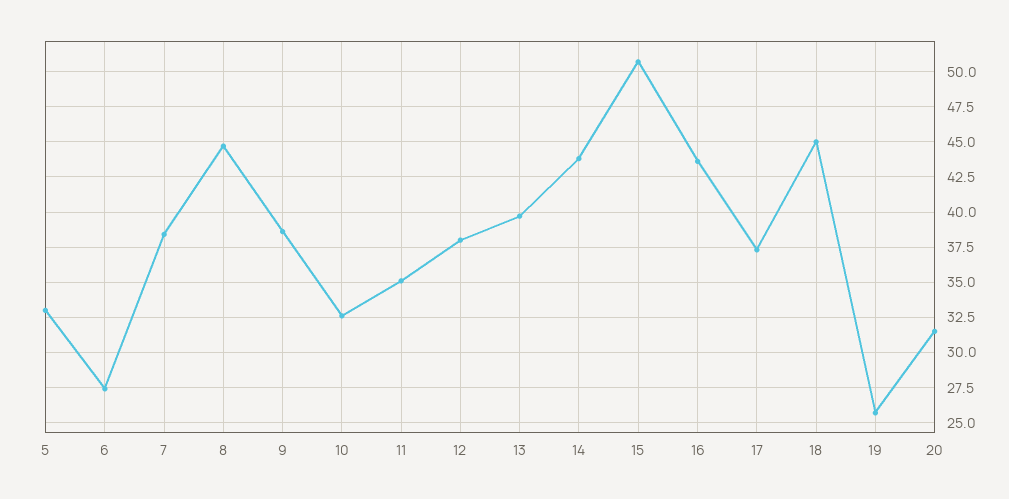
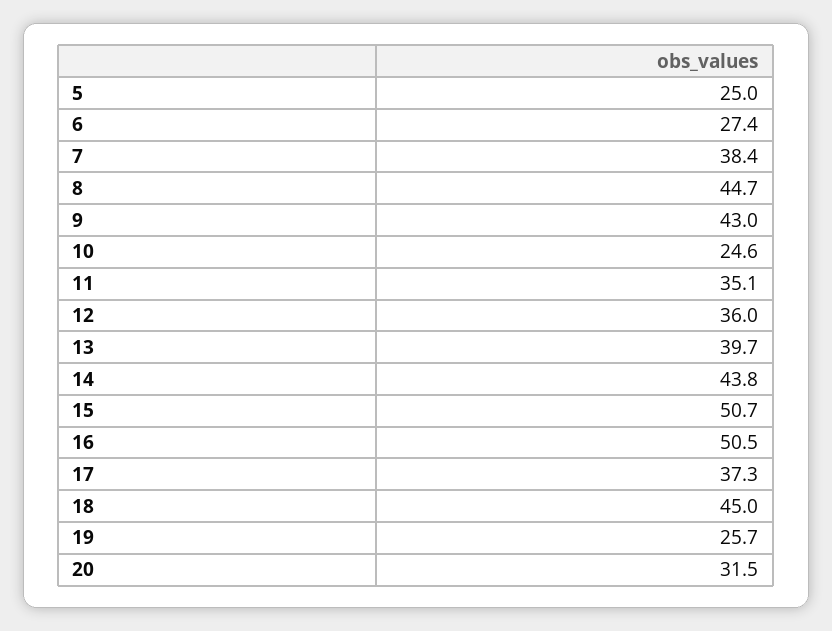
5: 33 -> 25
9: 38.5 -> 43
10: 32.5 -> 24.6
12: 38 -> 36
16: 43.5 -> 50.5

